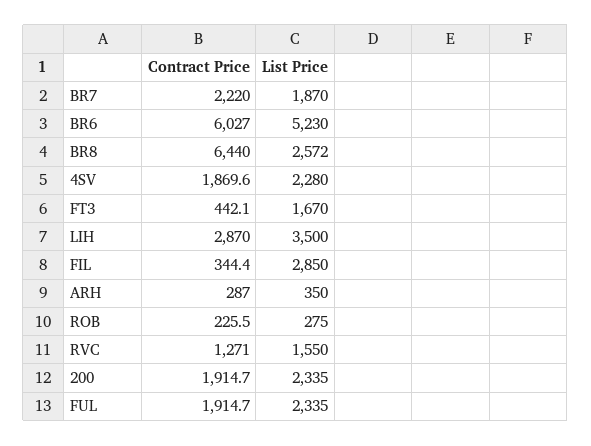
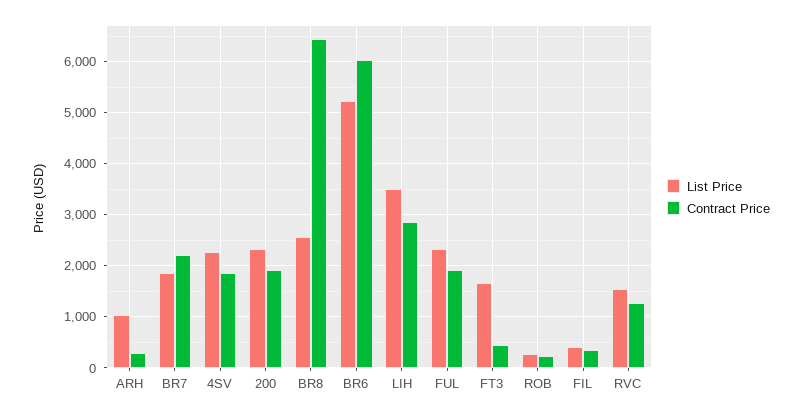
List Price, FIL: 2850 -> 400
List Price, ARH: 350 -> 1000

